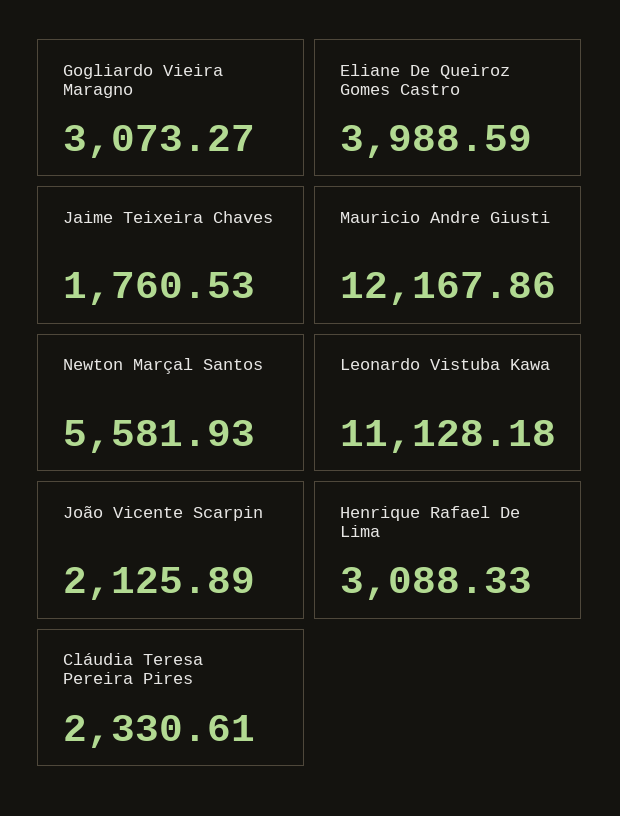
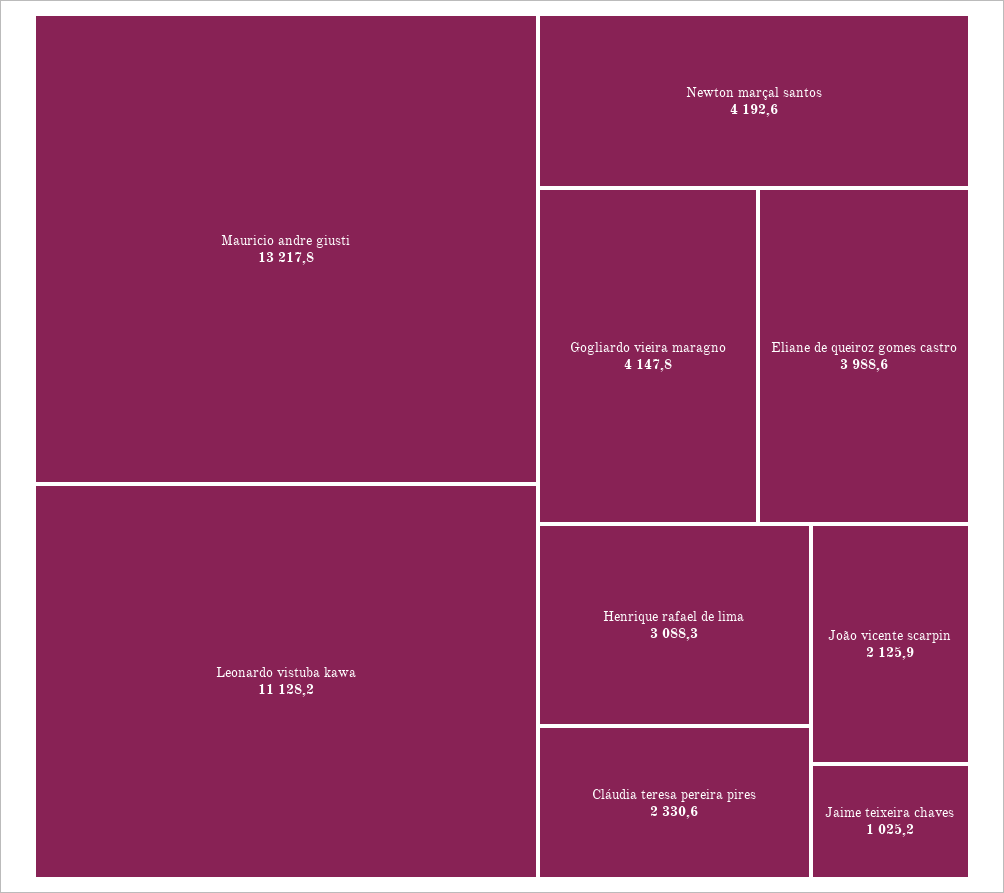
Gogliardo Vieira Maragno: 3073.27 -> 4147.8
Jaime Teixeira Chaves: 1760.53 -> 1025.2
Mauricio Andre Giusti: 12167.86 -> 13217.8
Newton Marçal Santos: 5581.93 -> 4192.6

